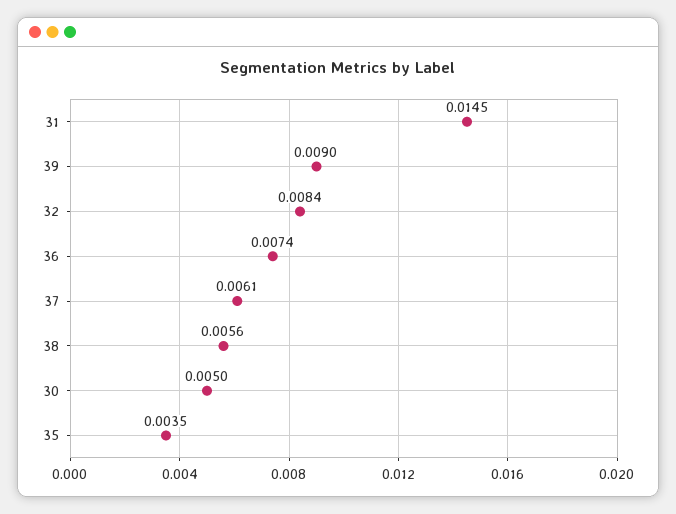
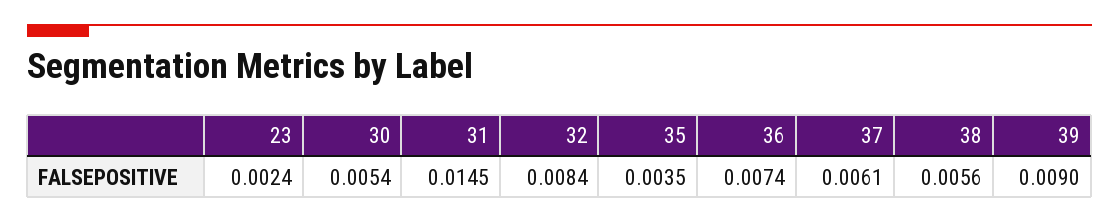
30: 0.005 -> 0.0054
23: none -> 0.0024

